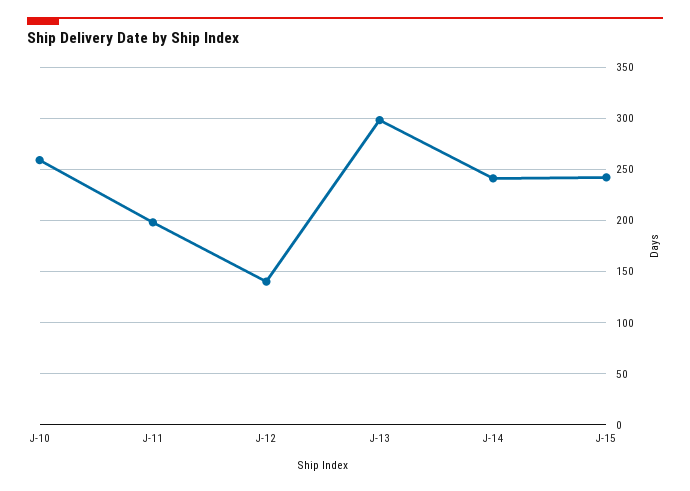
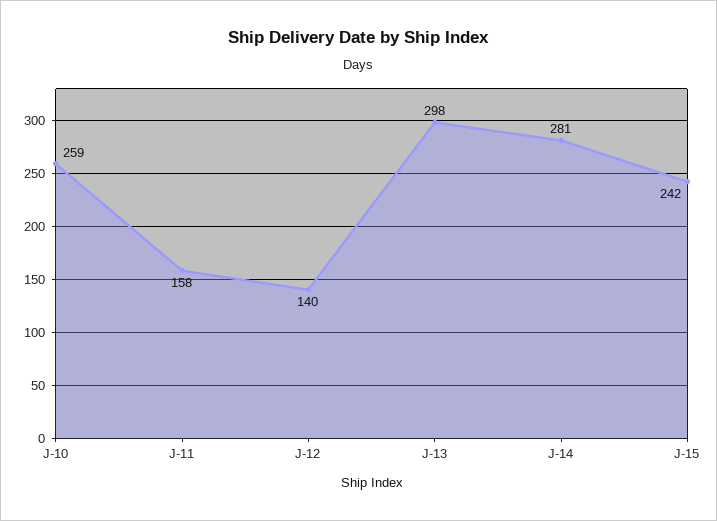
J-11: 200 -> 158
J-14: 240 -> 281

